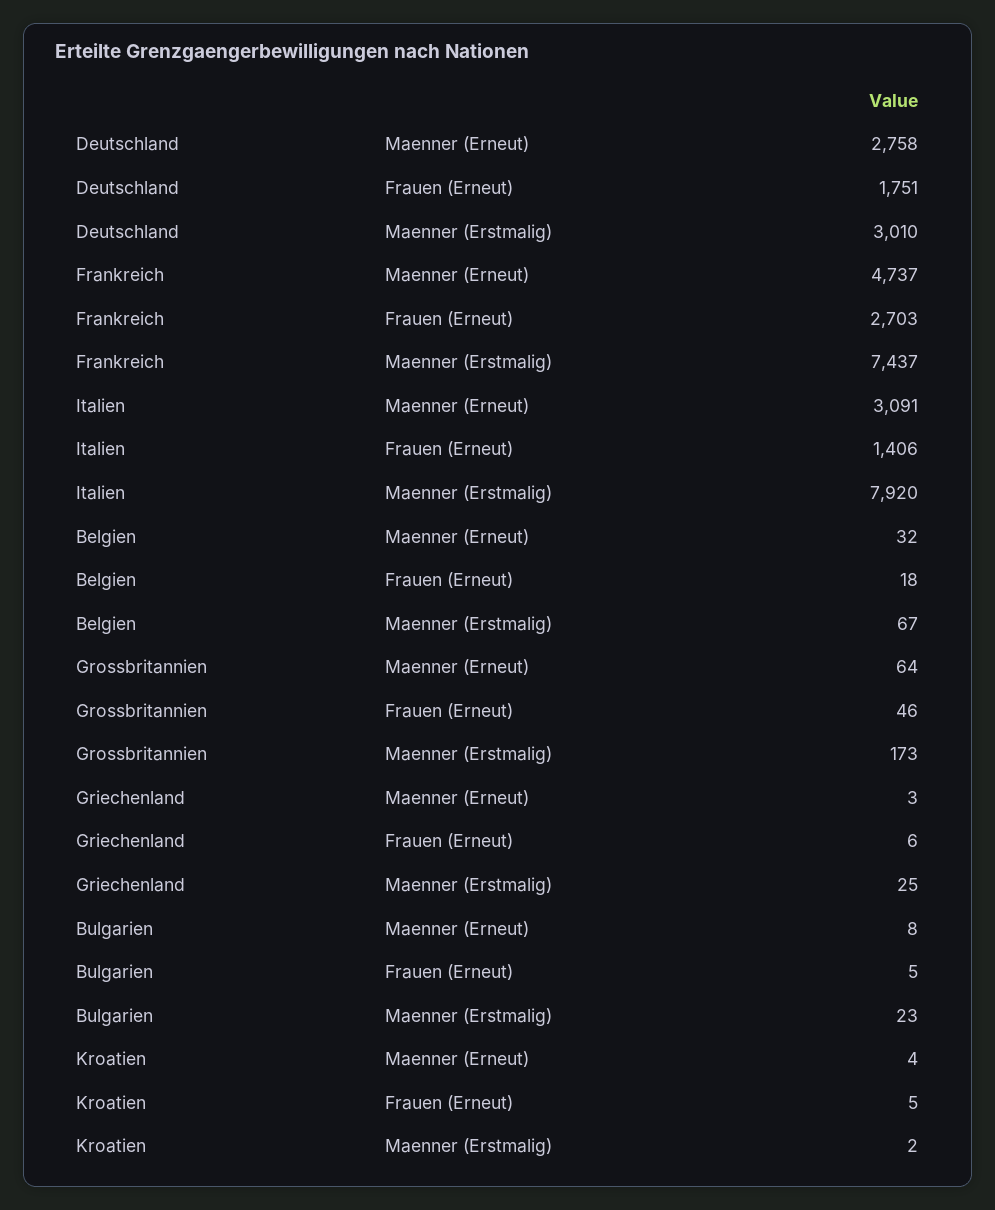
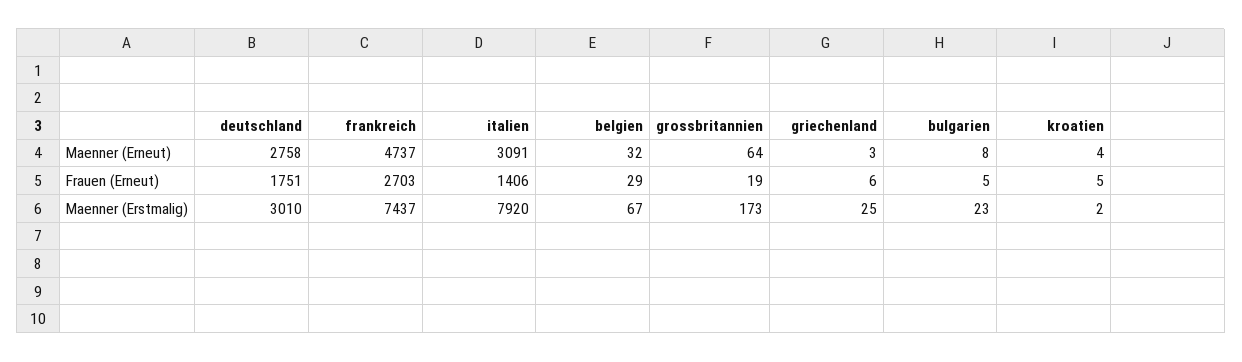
Belgien, Frauen (Erneut): 18 -> 29
Grossbritannien, Frauen (Erneut): 46 -> 19

